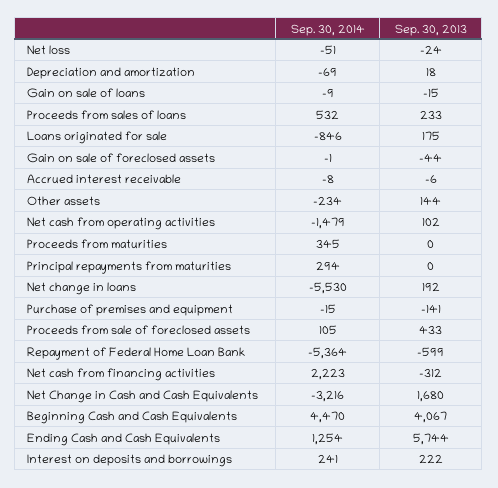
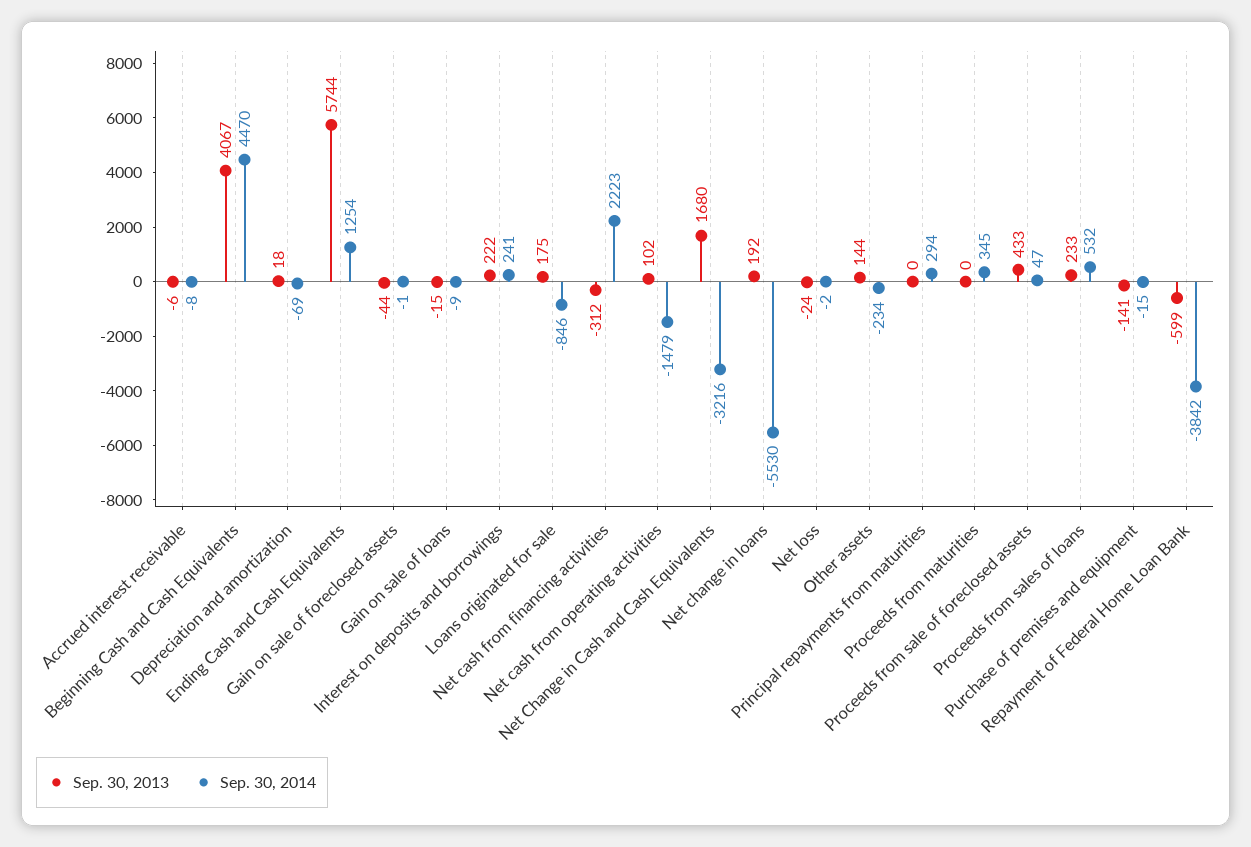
Sep. 30, 2014, Net loss: -51 -> -2
Sep. 30, 2014, Proceeds from sale of foreclosed assets: 105 -> 47
Sep. 30, 2014, Repayment of Federal Home Loan Bank: -5364 -> -3842

